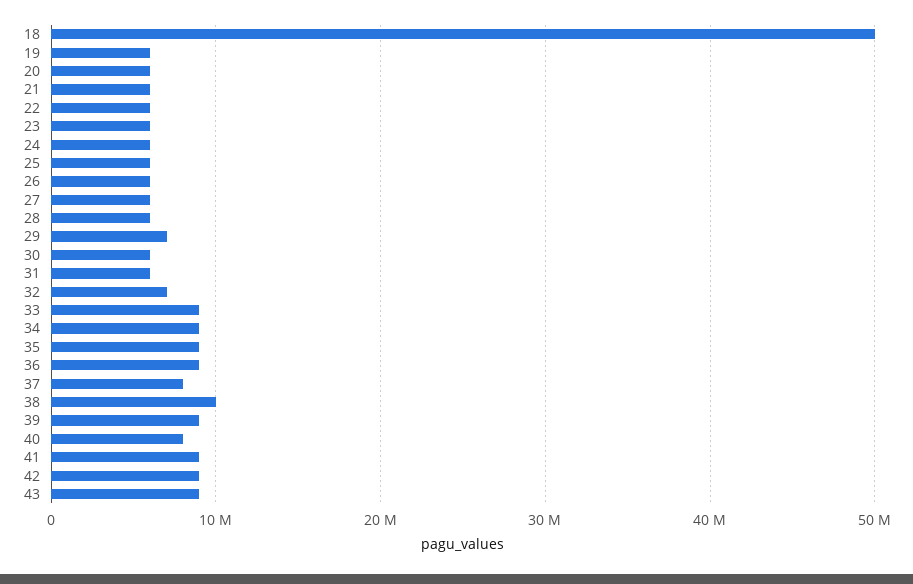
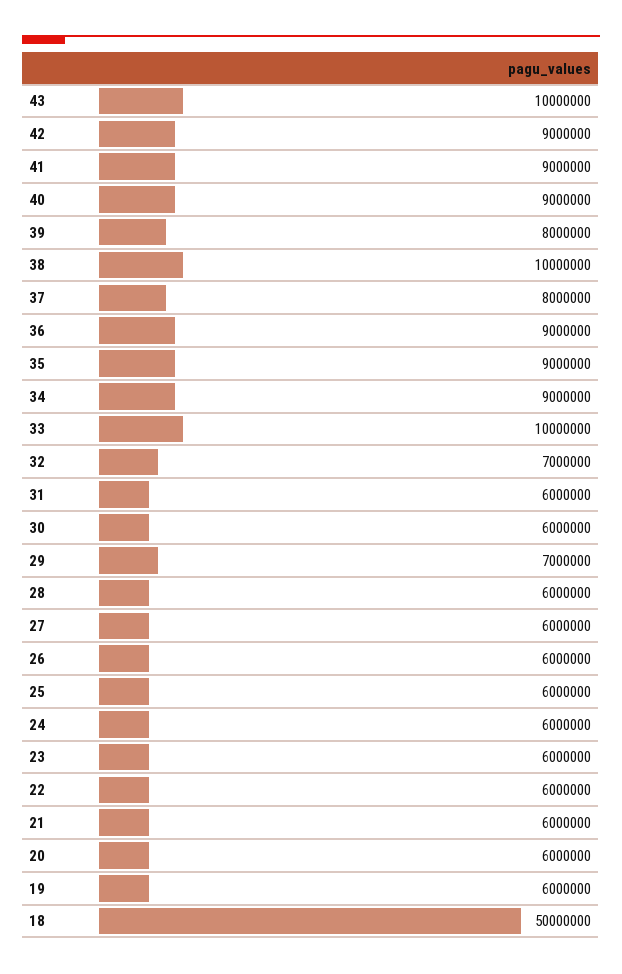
33: 9000000 -> 10000000
39: 9000000 -> 8000000
40: 8000000 -> 9000000
43: 9000000 -> 10000000

